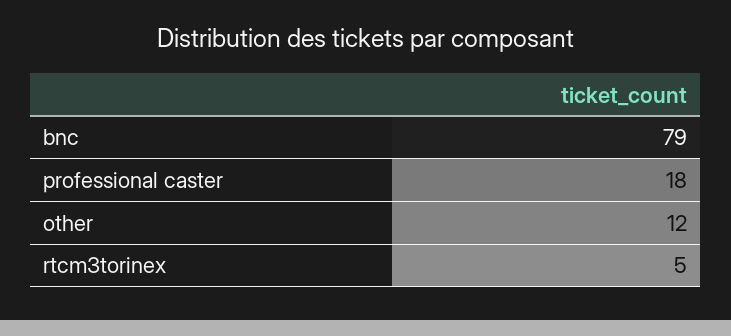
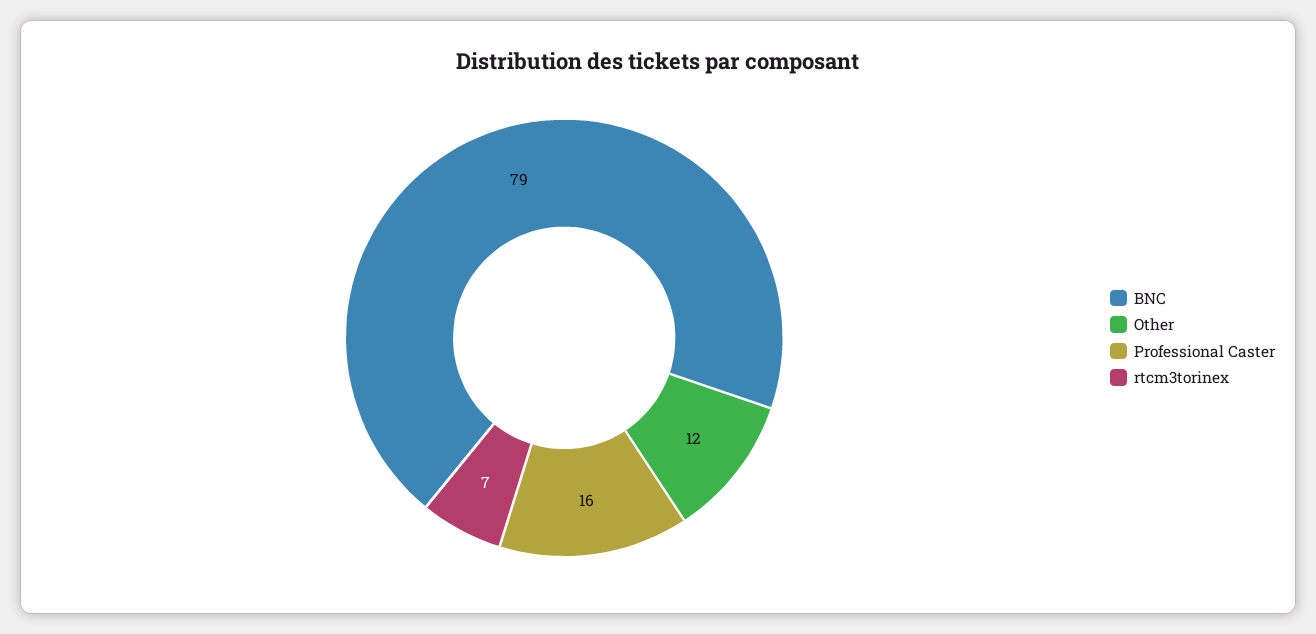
professional caster: 18 -> 16
rtcm3torinex: 5 -> 7

